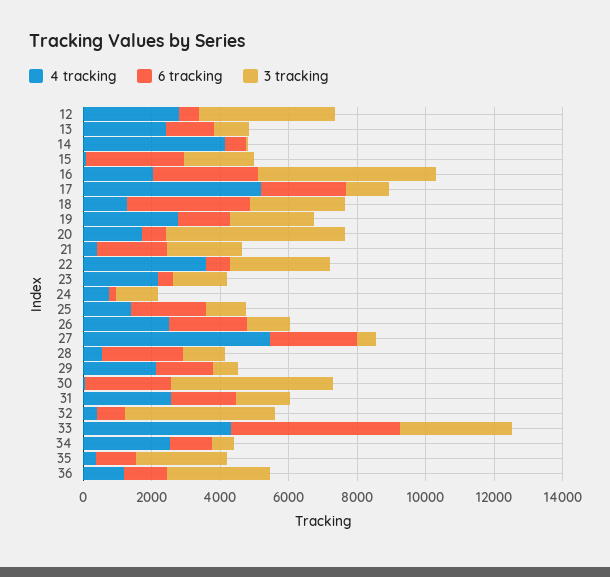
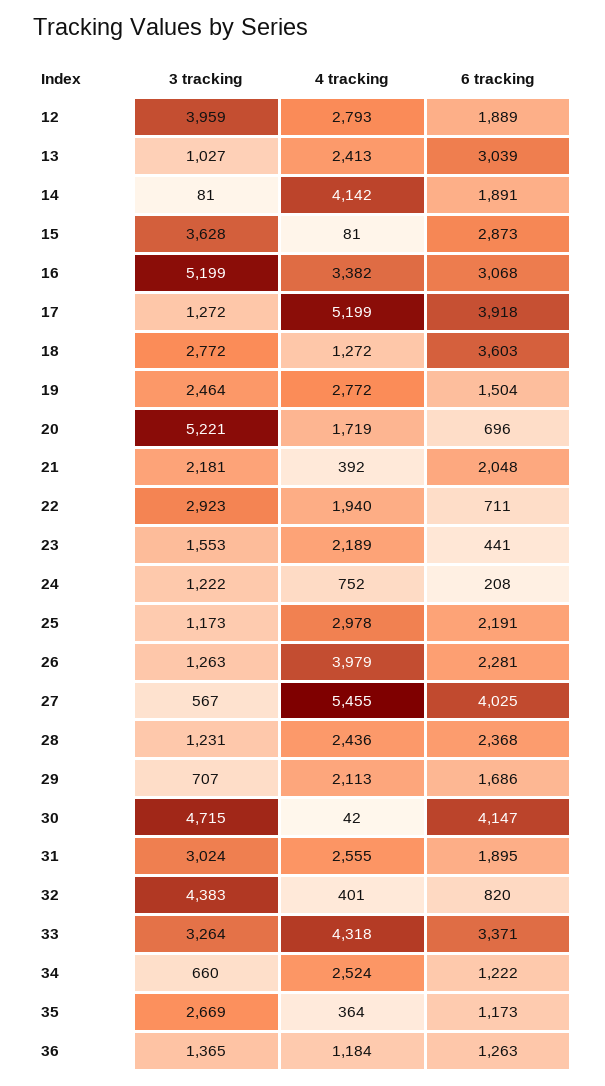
6 tracking, 12: 500 -> 1889
6 tracking, 13: 1500 -> 3039
6 tracking, 14: 500 -> 1891
3 tracking, 15: 2000 -> 3628
4 tracking, 16: 2000 -> 3382
6 tracking, 17: 2500 -> 3918
4 tracking, 22: 3500 -> 1940
4 tracking, 25: 1500 -> 2978
4 tracking, 26: 2500 -> 3979
6 tracking, 27: 2500 -> 4025
4 tracking, 28: 500 -> 2436
6 tracking, 30: 2500 -> 4147
3 tracking, 31: 1500 -> 3024
6 tracking, 33: 5000 -> 3371
3 tracking, 36: 3000 -> 1365

